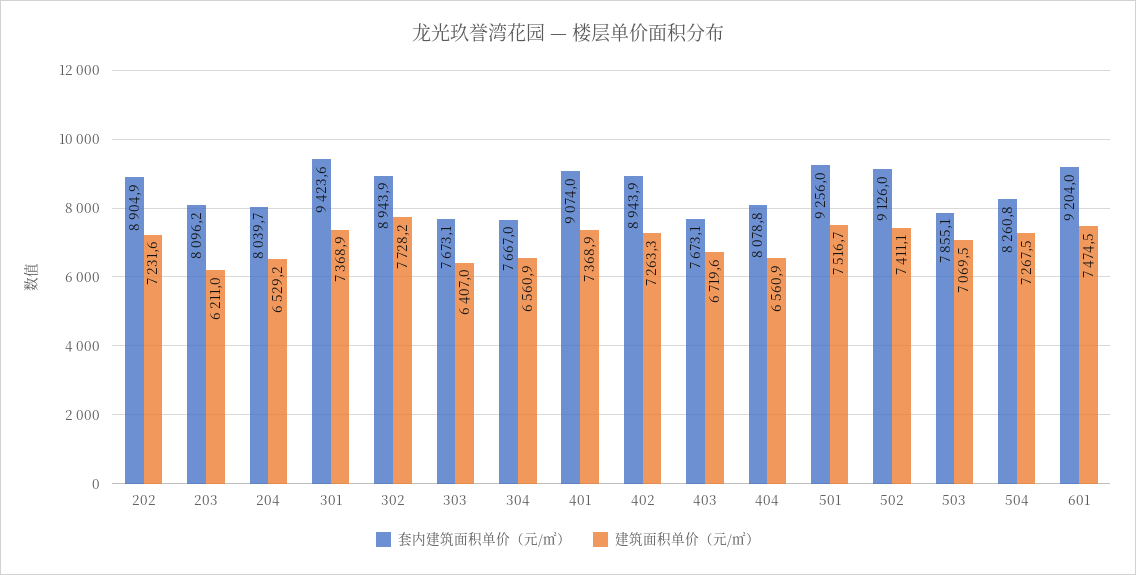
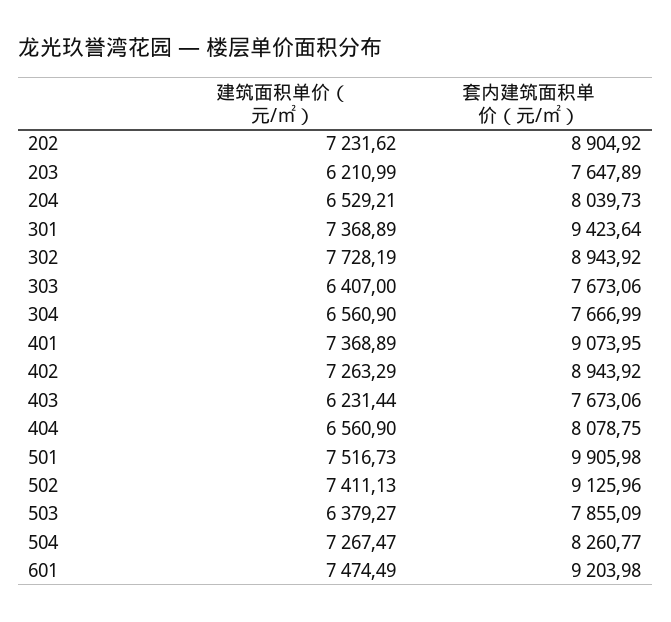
套内建筑面积单价（元/㎡）, 203: 8096.2 -> 7647.89
建筑面积单价（元/㎡）, 403: 6719.6 -> 6231.44
套内建筑面积单价（元/㎡）, 501: 9256 -> 9905.98
建筑面积单价（元/㎡）, 503: 7069.5 -> 6379.27

